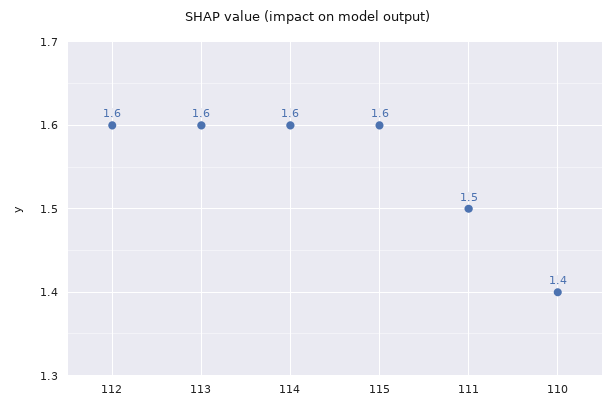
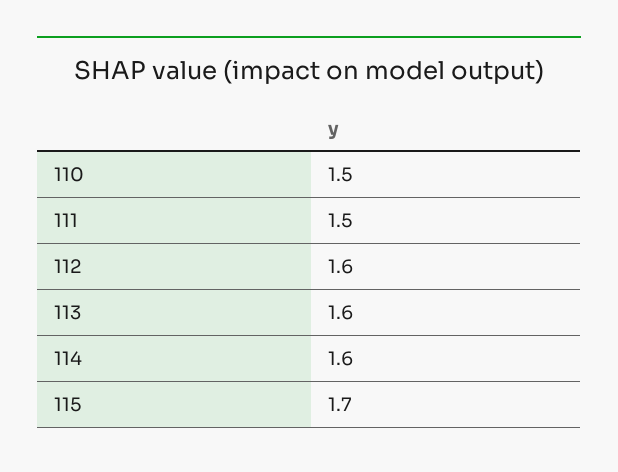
115: 1.6 -> 1.7
110: 1.4 -> 1.5

